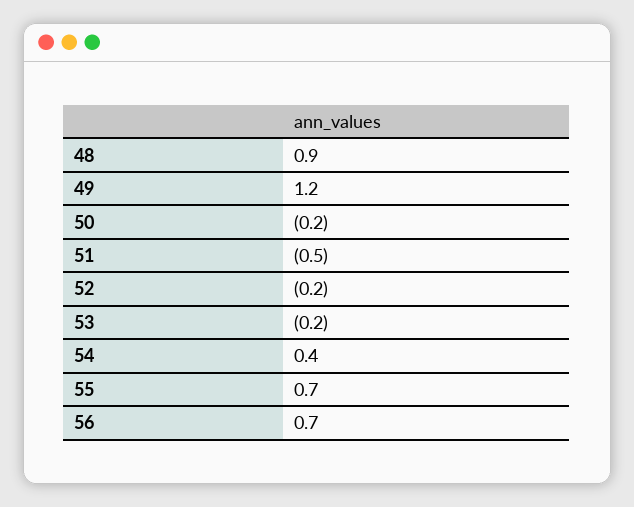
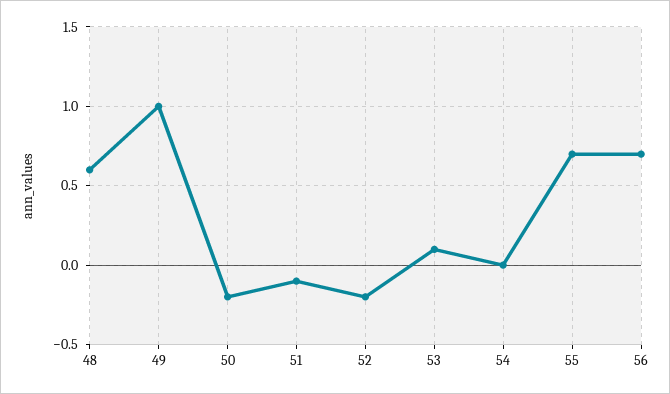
48: 0.9 -> 0.6
49: 1.2 -> 1
51: -0.5 -> -0.1
53: -0.2 -> 0.1
54: 0.4 -> 0

